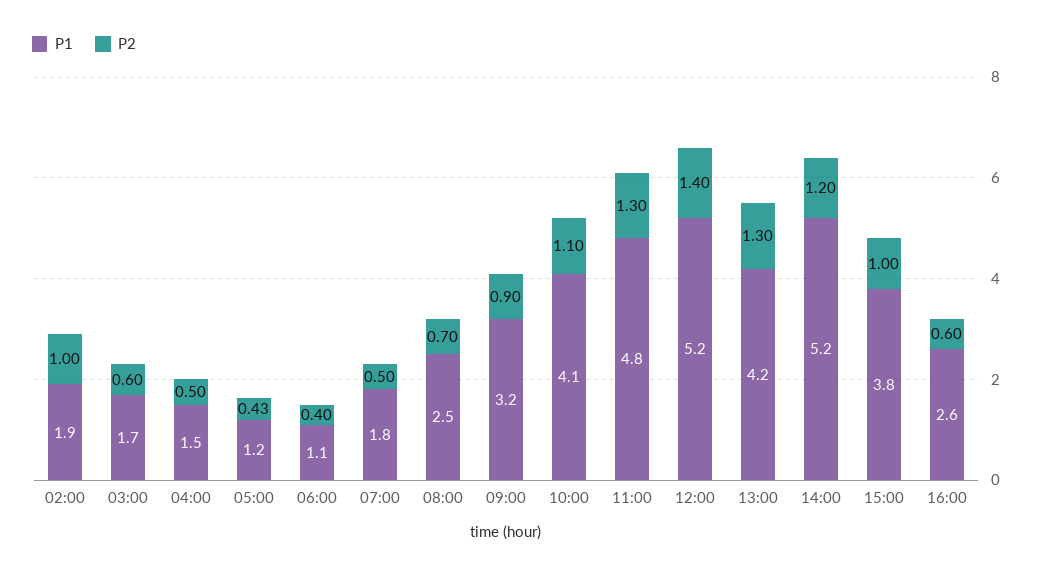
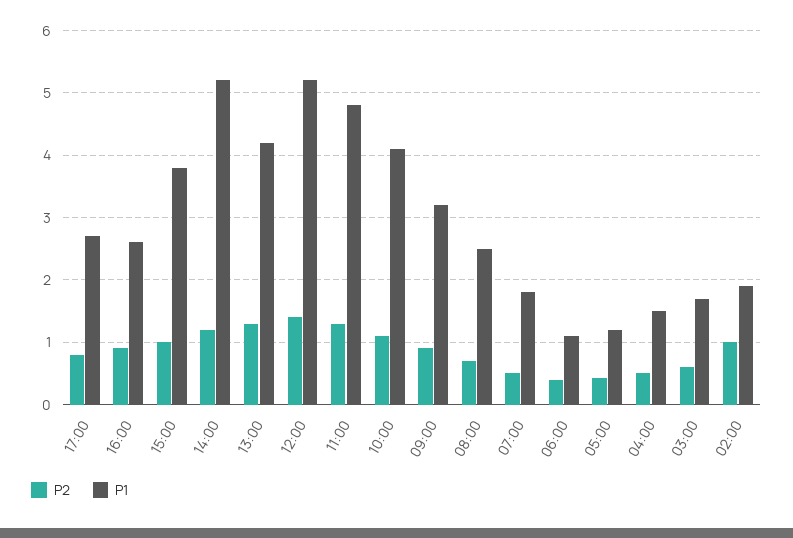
P2, 16:00: 0.6 -> 0.9
P2, 17:00: none -> 0.8
P1, 17:00: none -> 2.7

